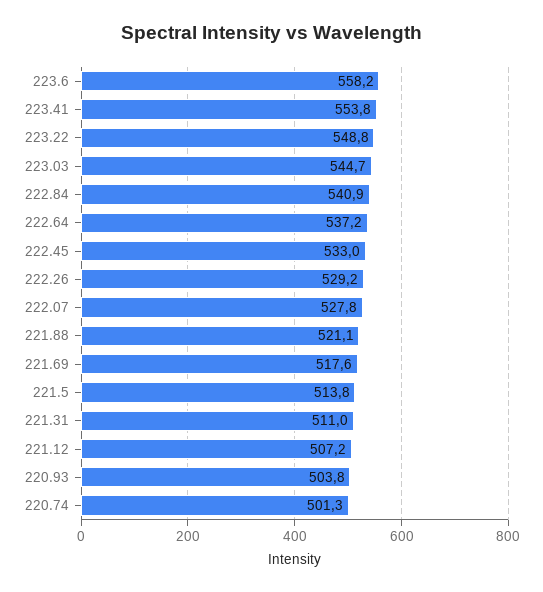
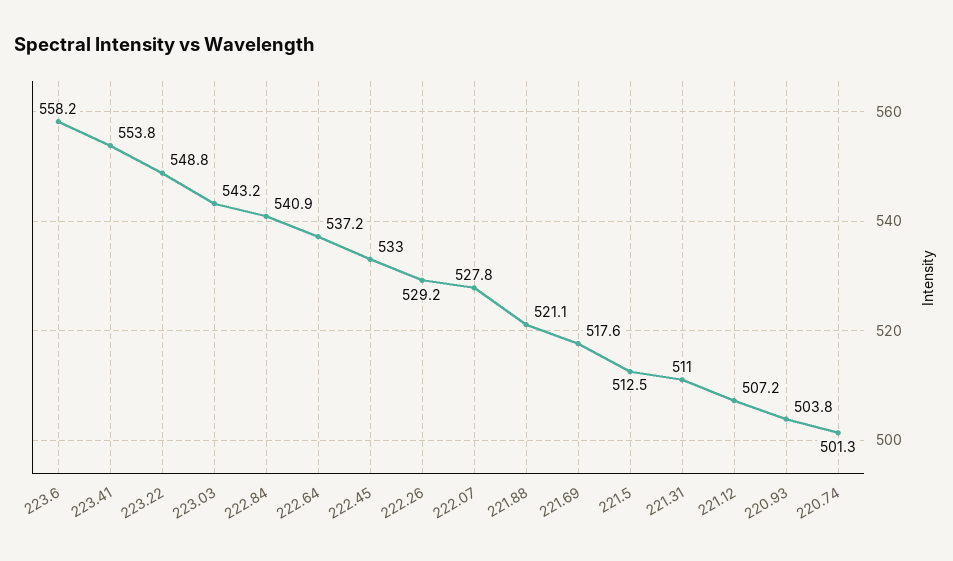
223.03: 544.7 -> 543.2
221.5: 513.8 -> 512.5

